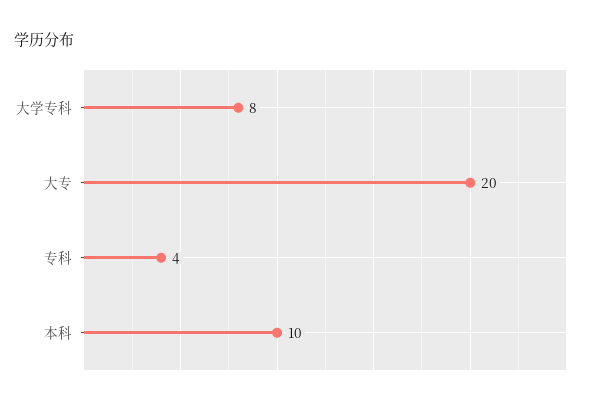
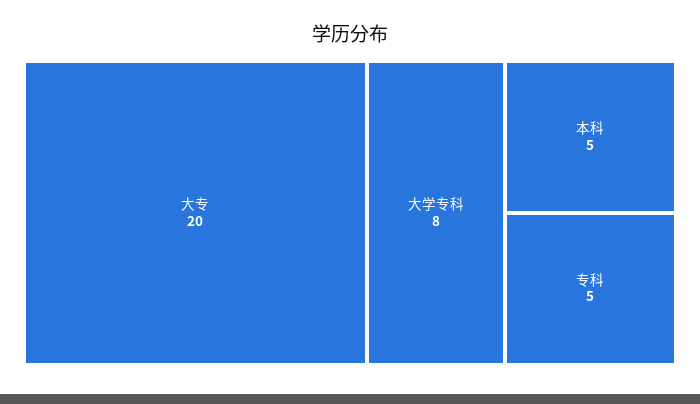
专科: 4 -> 5
本科: 10 -> 5

